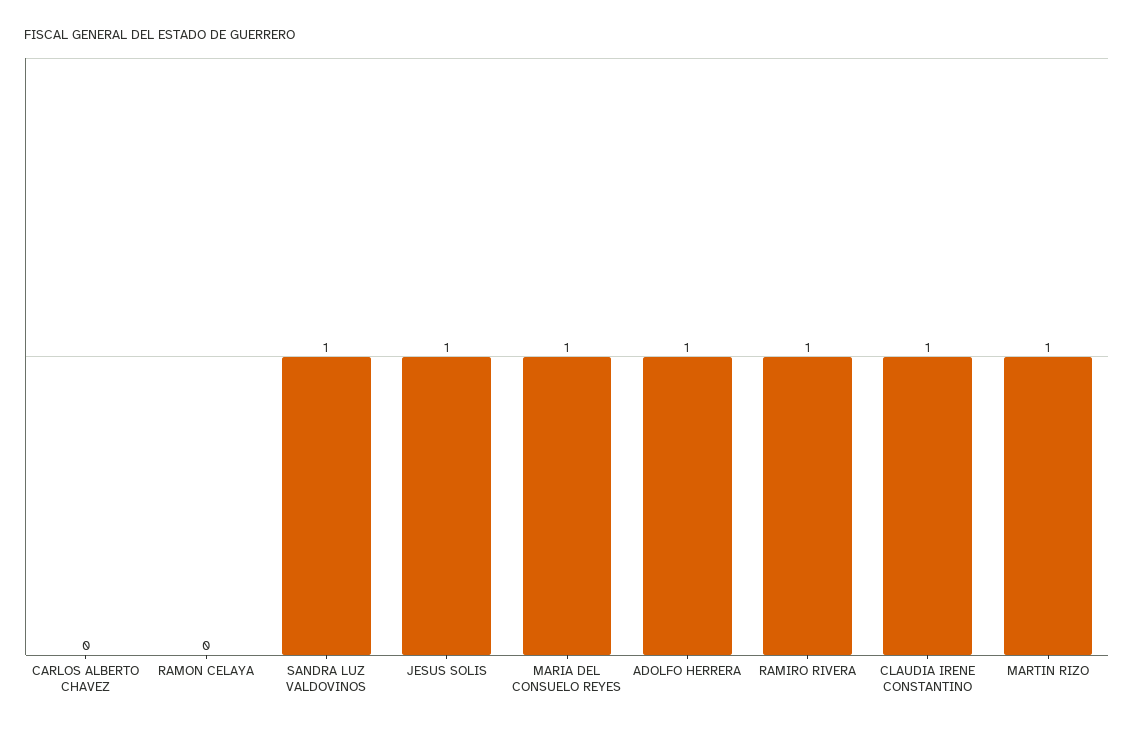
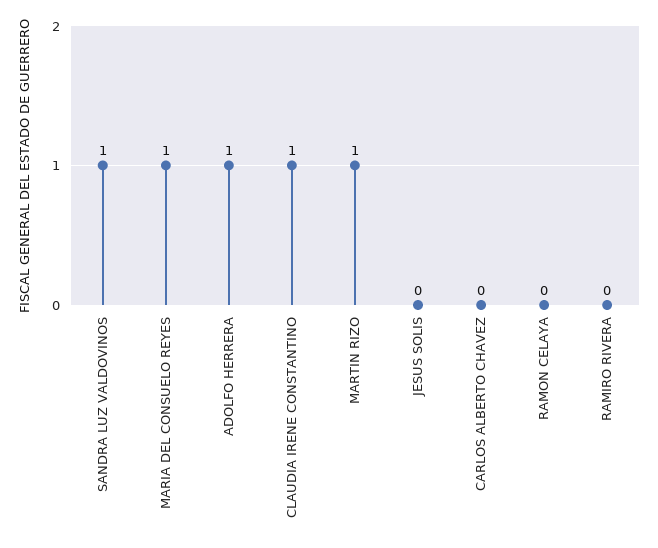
JESUS SOLIS: 1 -> 0
RAMIRO RIVERA: 1 -> 0

